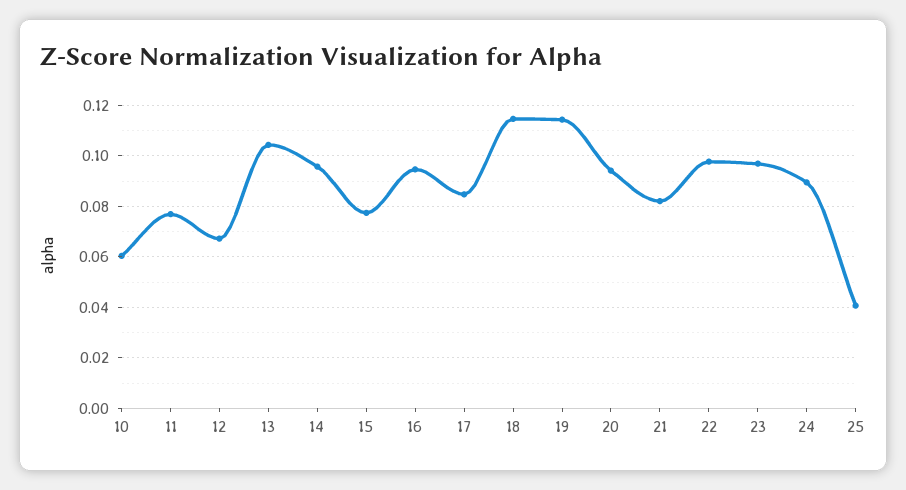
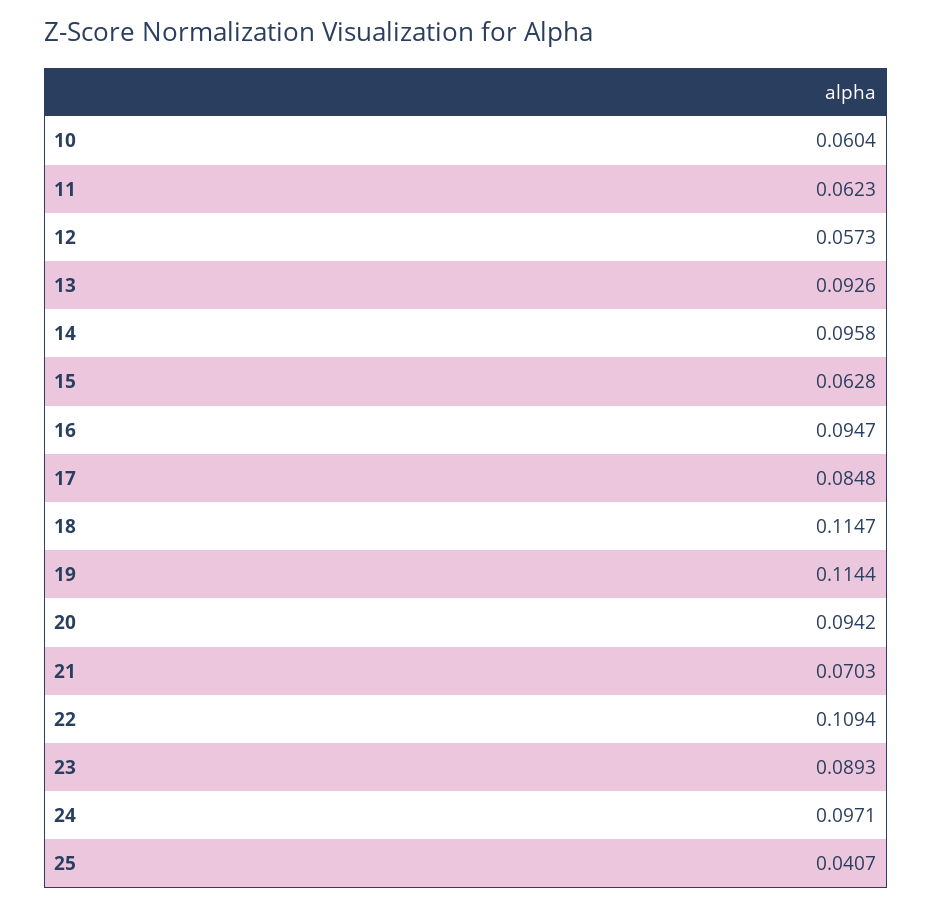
11: 0.0775 -> 0.0623
12: 0.0675 -> 0.0573
13: 0.105 -> 0.0926
15: 0.0775 -> 0.0628
21: 0.0825 -> 0.0703
22: 0.0975 -> 0.1094
23: 0.0975 -> 0.0893
24: 0.09 -> 0.0971

